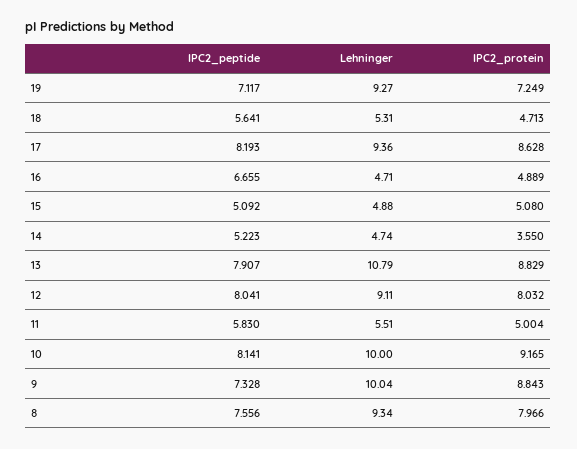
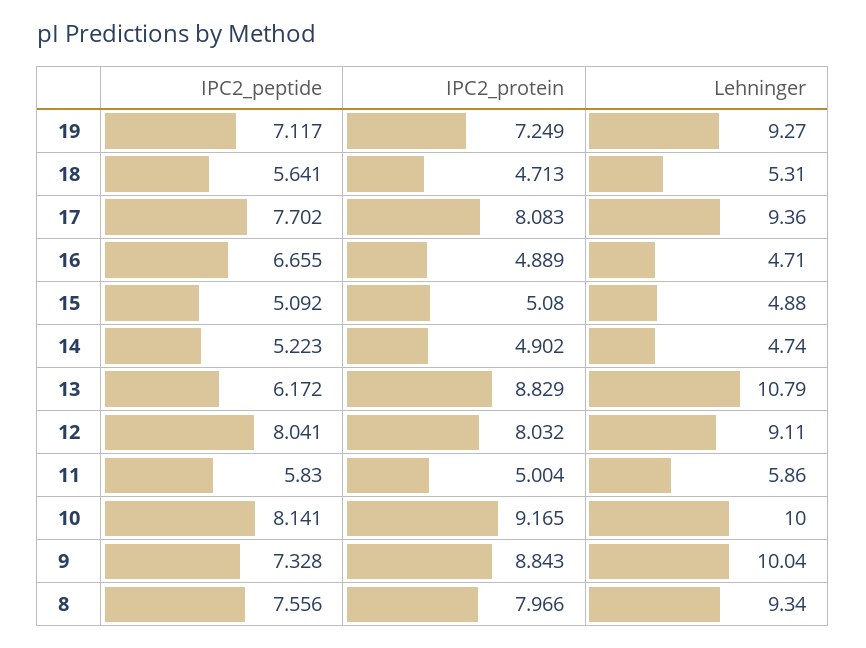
IPC2_peptide, 17: 8.193 -> 7.702
IPC2_protein, 17: 8.628 -> 8.083
IPC2_protein, 14: 3.55 -> 4.902
IPC2_peptide, 13: 7.907 -> 6.172
Lehninger, 11: 5.51 -> 5.86

